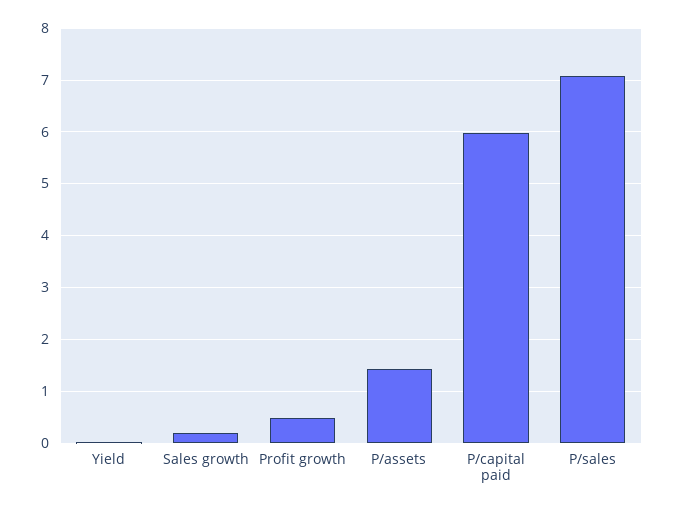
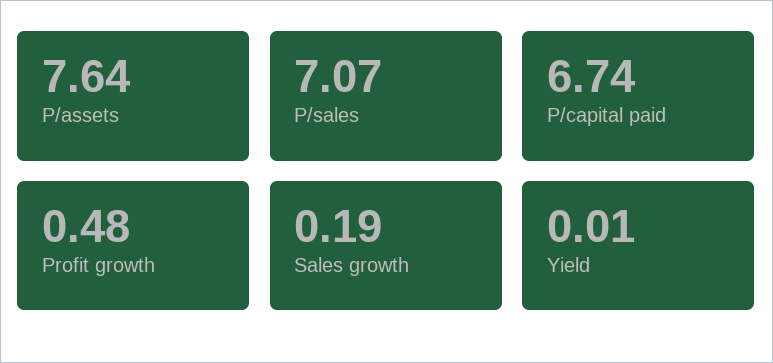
P/assets: 1.4 -> 7.64
P/capital paid: 6 -> 6.74

